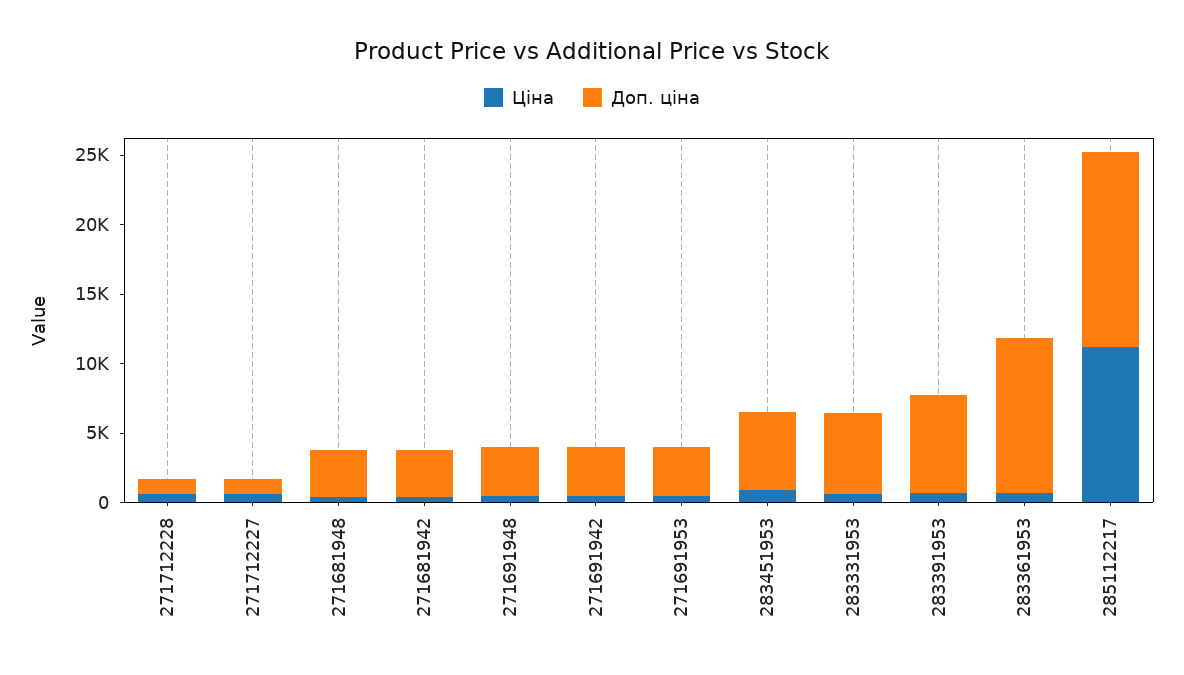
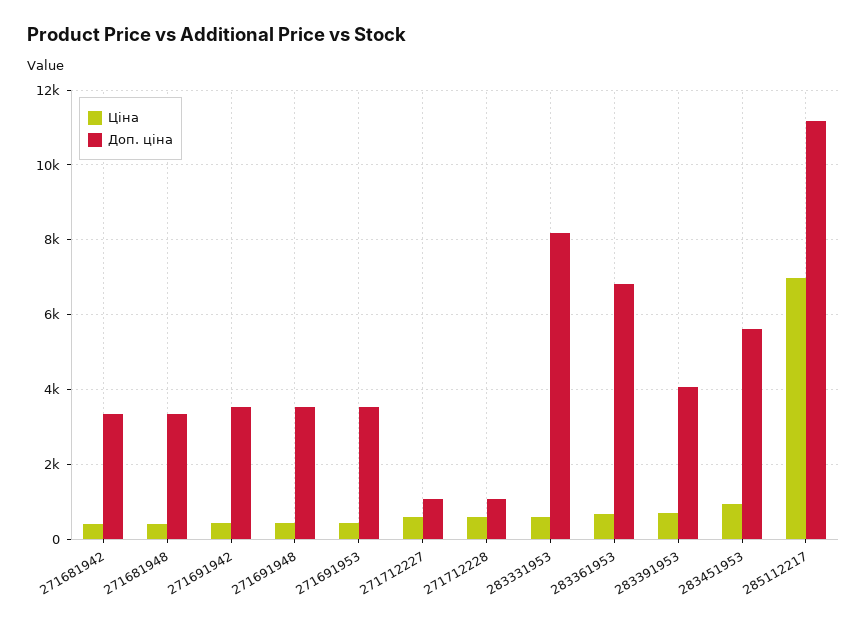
Доп. ціна, 283331953: 6000 -> 8200
Доп. ціна, 283391953: 7000 -> 4000
Доп. ціна, 283361953: 11000 -> 6800
Ціна, 285112217: 11000 -> 7000
Доп. ціна, 285112217: 14000 -> 11200

